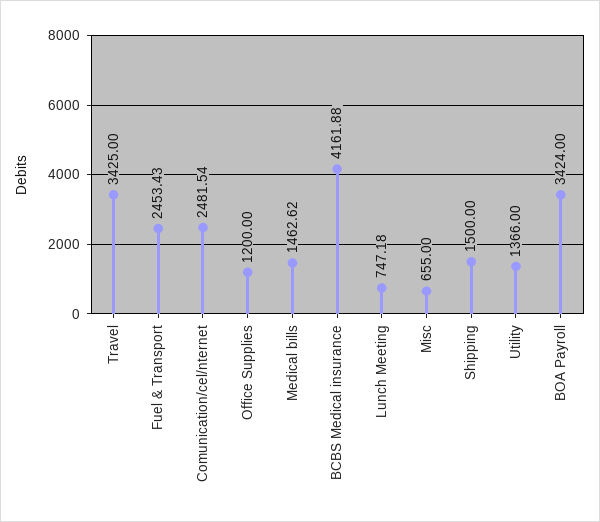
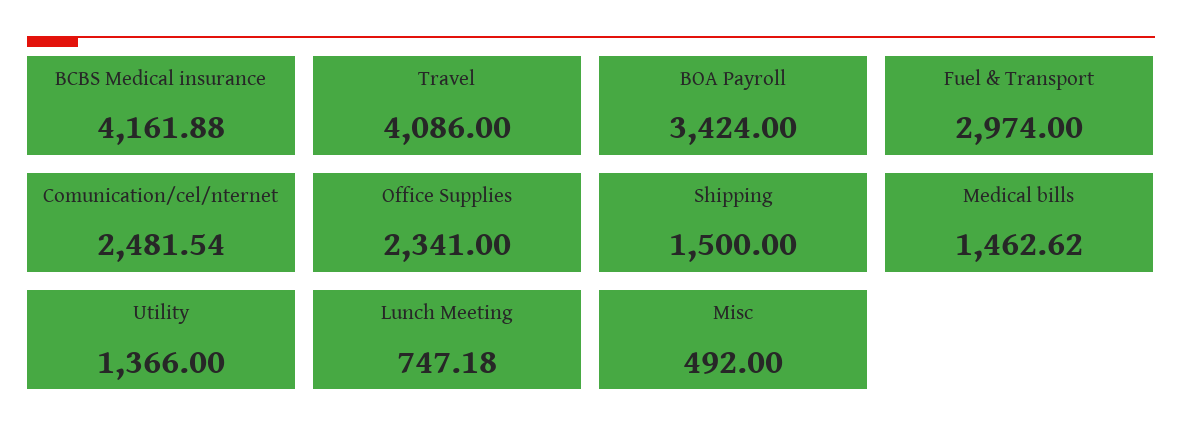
Travel: 3425 -> 4086
Fuel & Transport: 2453.43 -> 2974
Office Supplies: 1200 -> 2341
Misc: 655 -> 492

